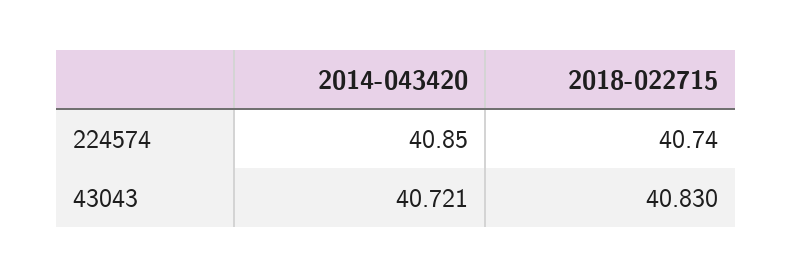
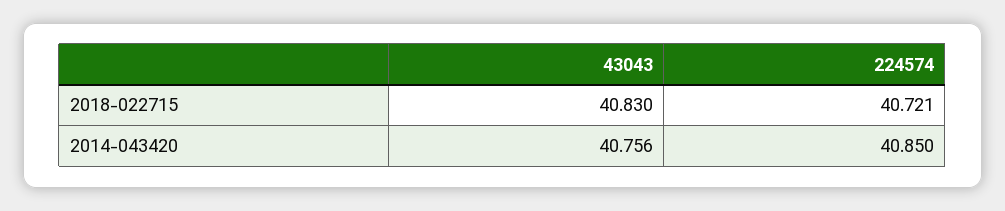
2018-022715, 224574: 40.74 -> 40.721
2014-043420, 43043: 40.721 -> 40.756

